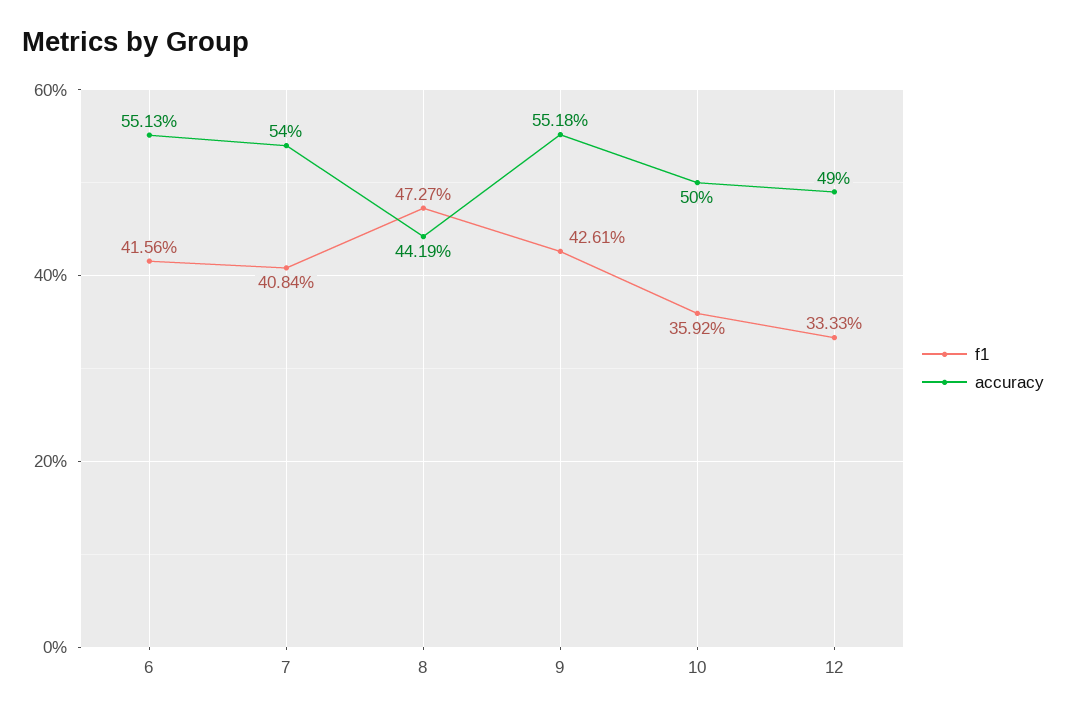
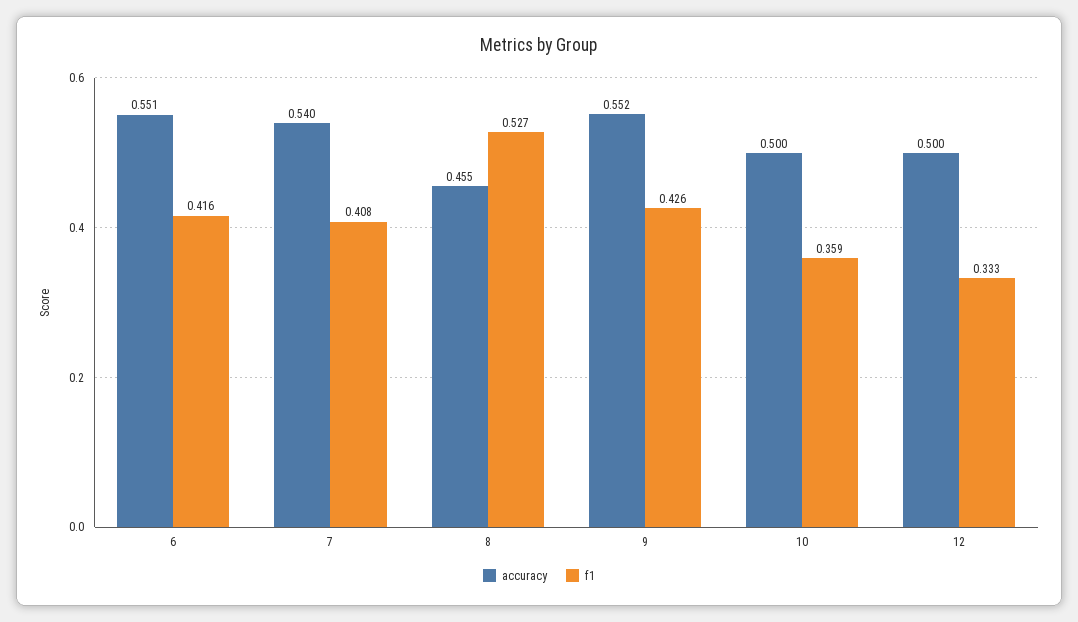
f1, 8: 0.4727 -> 0.527
accuracy, 8: 0.4419 -> 0.455
accuracy, 12: 0.49 -> 0.5

